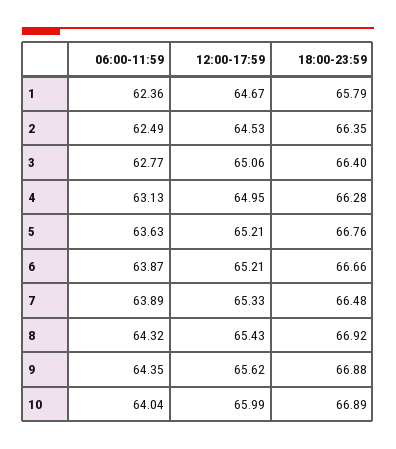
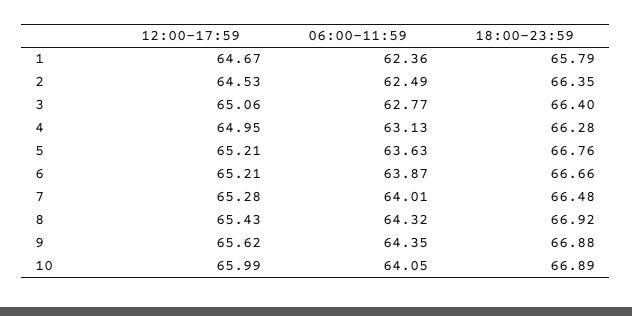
06:00-11:59, 7: 63.89 -> 64.01
12:00-17:59, 7: 65.33 -> 65.28
06:00-11:59, 10: 64.04 -> 64.05

